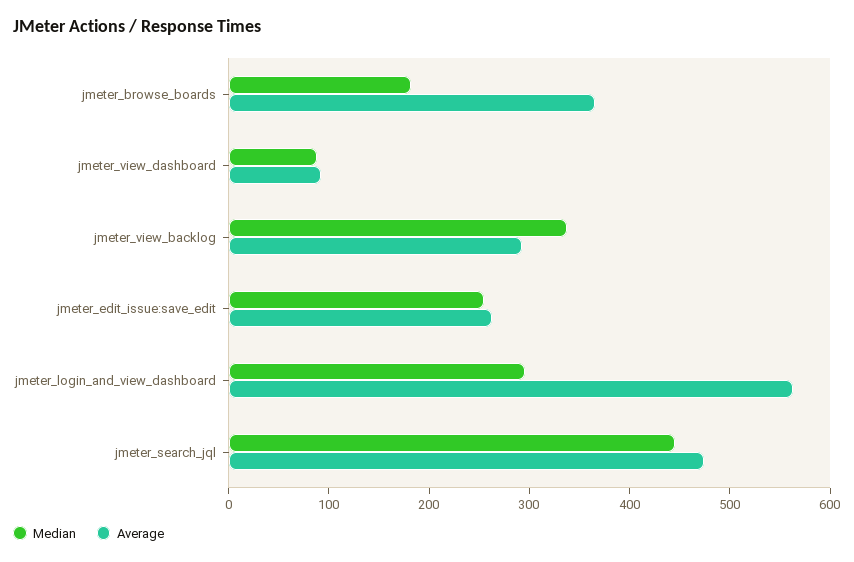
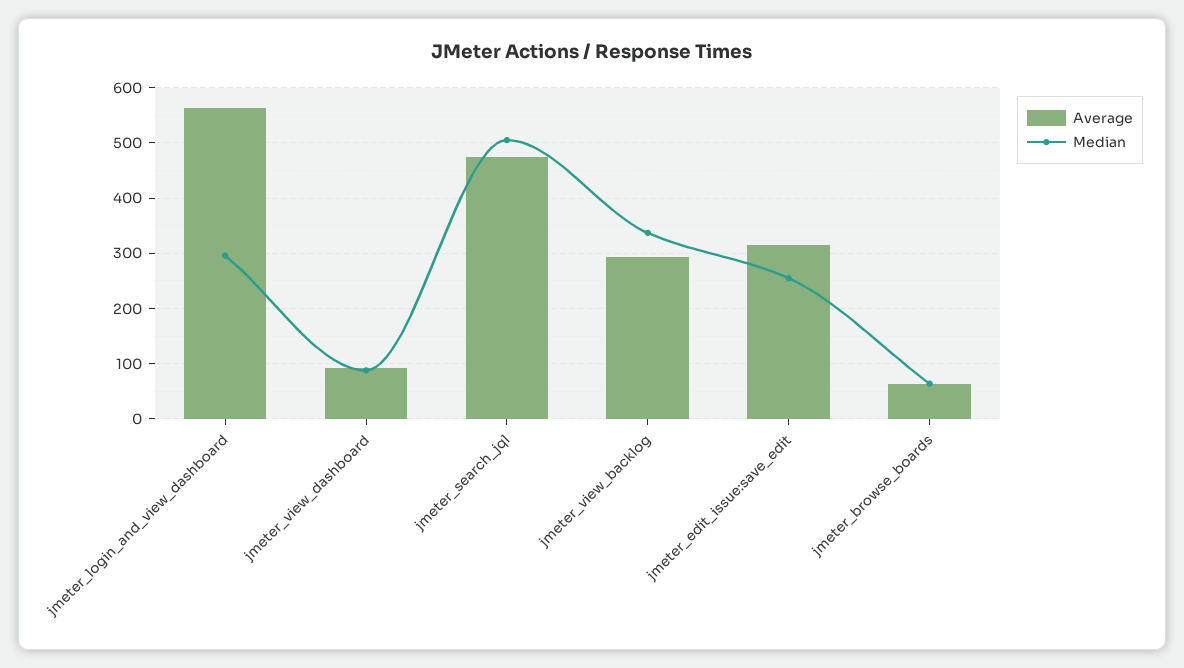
Median, jmeter_browse_boards: 180 -> 60
Average, jmeter_browse_boards: 360 -> 60
Average, jmeter_edit_issue:save_edit: 260 -> 320
Median, jmeter_search_jql: 440 -> 500

